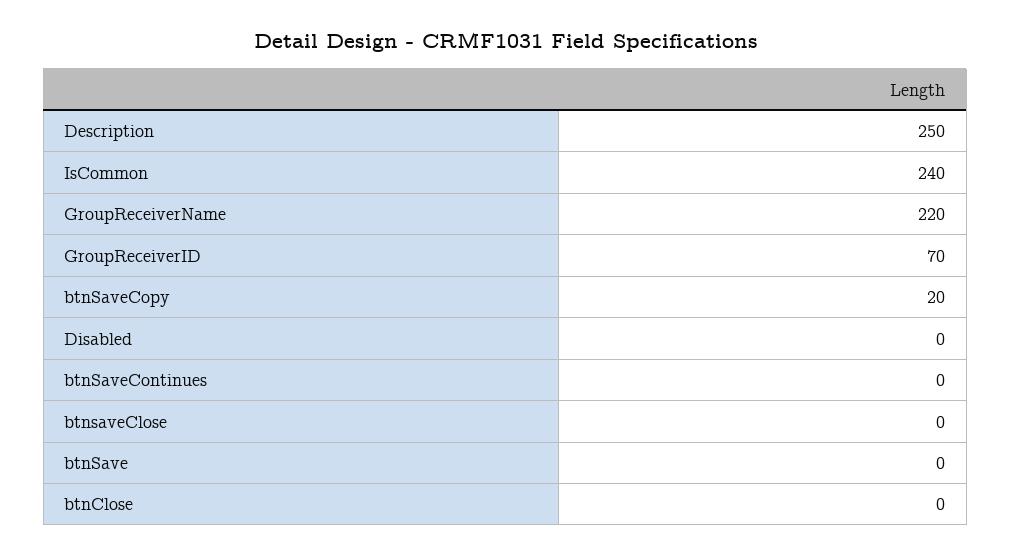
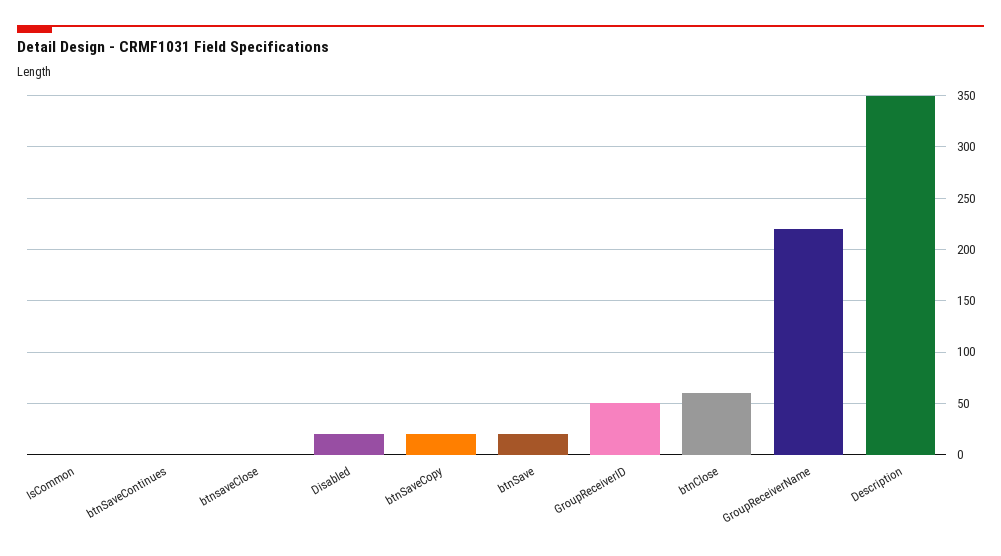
Description: 250 -> 350
IsCommon: 240 -> 0
GroupReceiverID: 70 -> 50
Disabled: 0 -> 20
btnSave: 0 -> 20
btnClose: 0 -> 60

